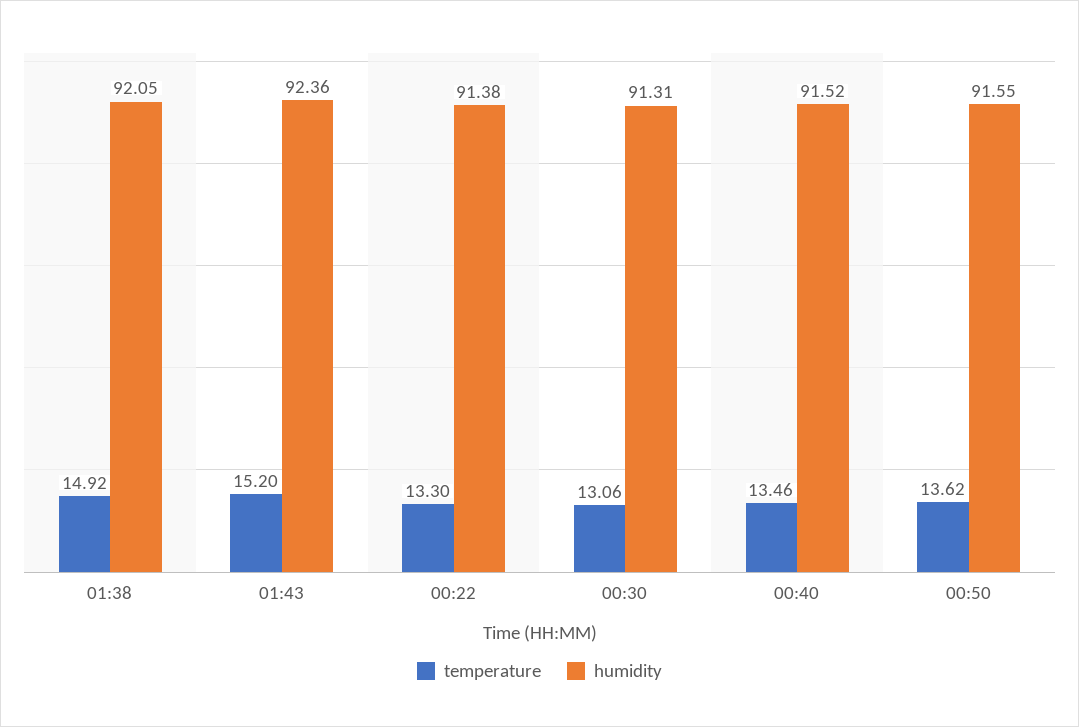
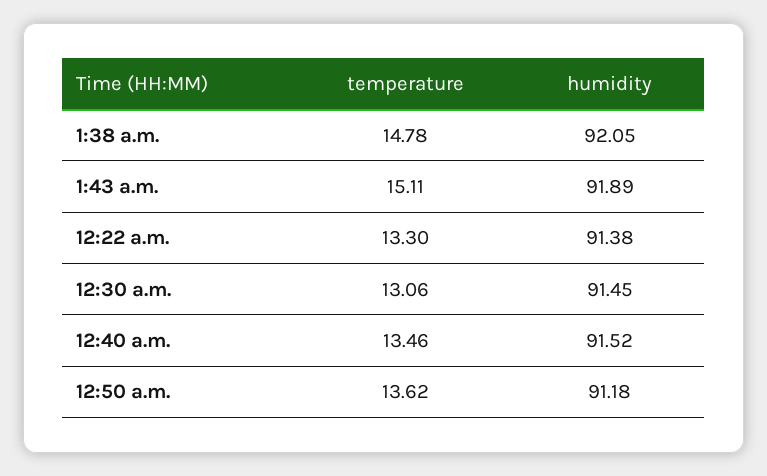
temperature, 01:38: 14.92 -> 14.78
temperature, 01:43: 15.2 -> 15.11
humidity, 01:43: 92.36 -> 91.89
humidity, 00:30: 91.31 -> 91.45
humidity, 00:50: 91.55 -> 91.18

